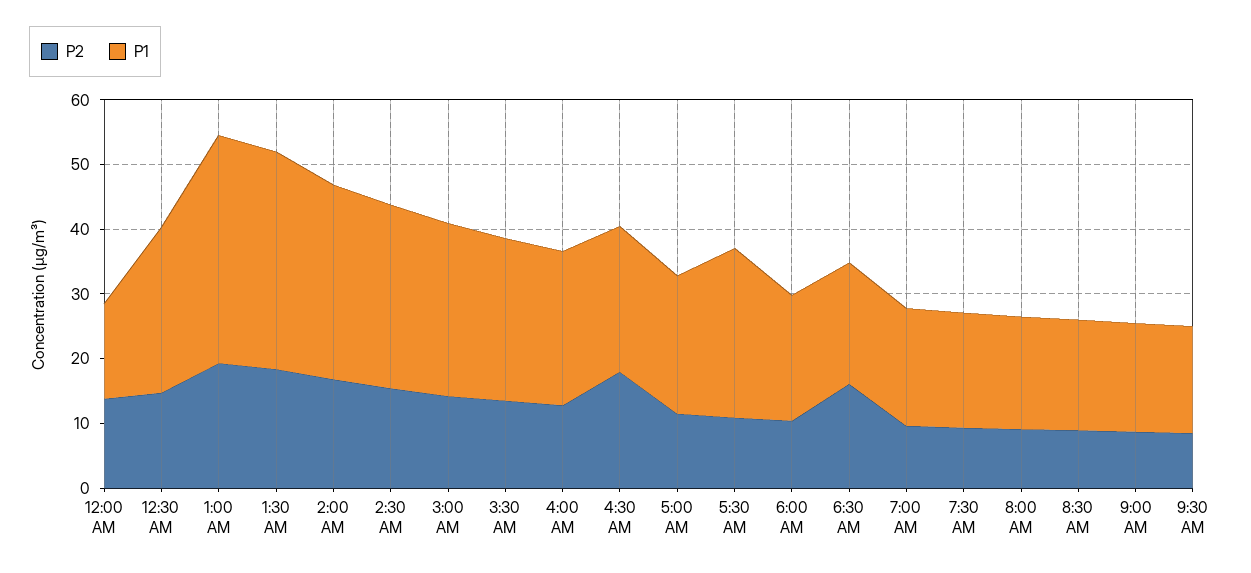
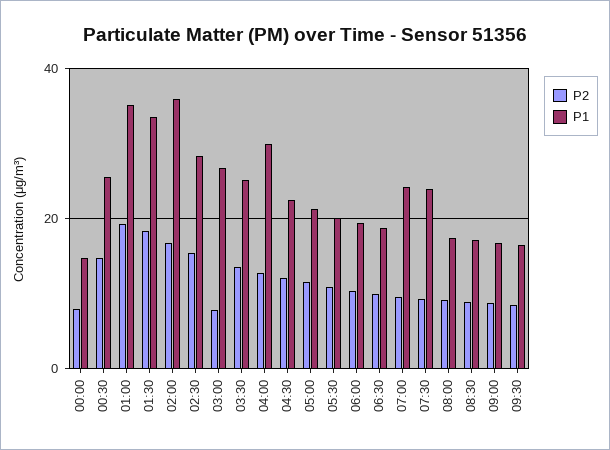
P2, 12:00 AM: 14 -> 8
P1, 2:00 AM: 30 -> 36
P2, 3:00 AM: 14 -> 8
P1, 4:00 AM: 24 -> 30
P2, 4:30 AM: 18 -> 12
P1, 5:30 AM: 26 -> 20
P2, 6:30 AM: 16 -> 10
P1, 7:00 AM: 18 -> 24
P1, 7:30 AM: 18 -> 24

